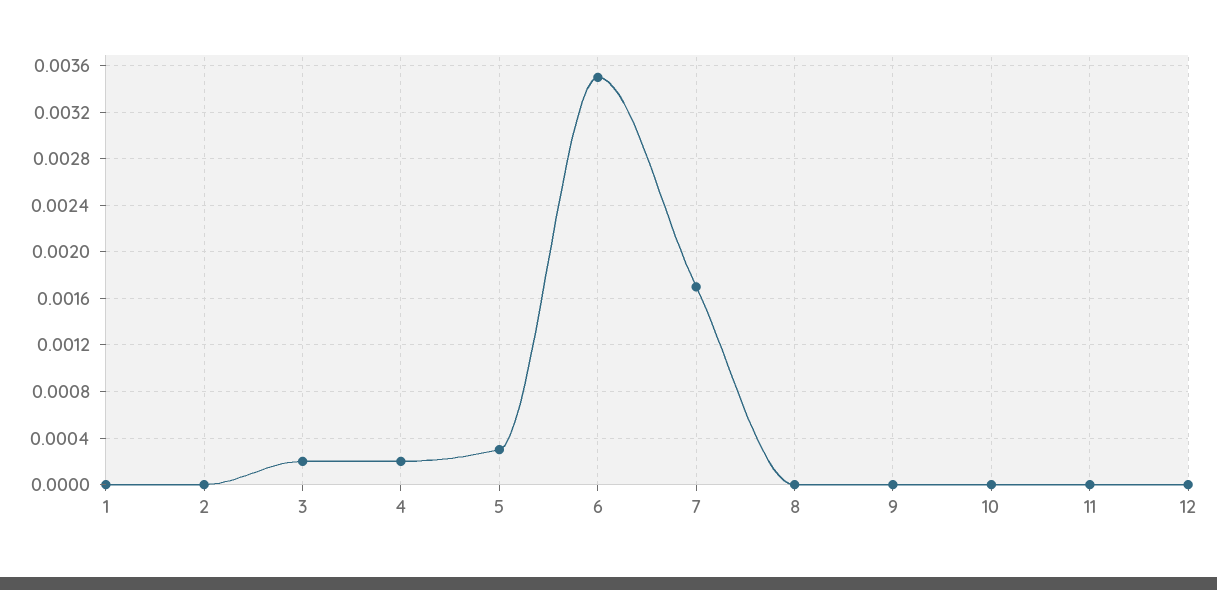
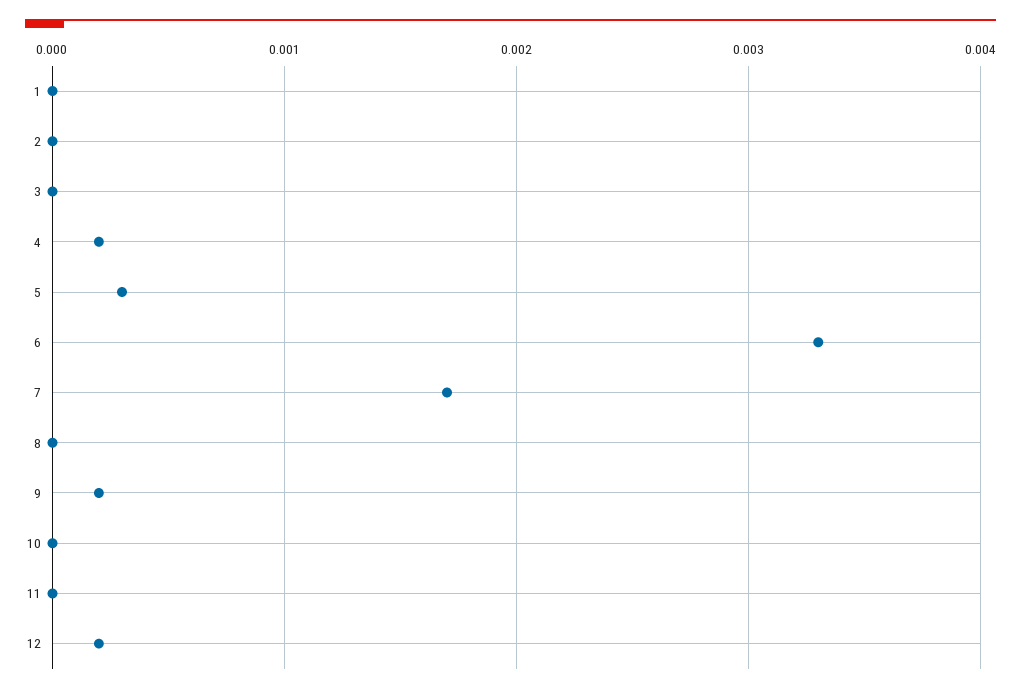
3: 0.0002 -> 0
6: 0.0035 -> 0.0033
9: 0 -> 0.0002
12: 0 -> 0.0002

